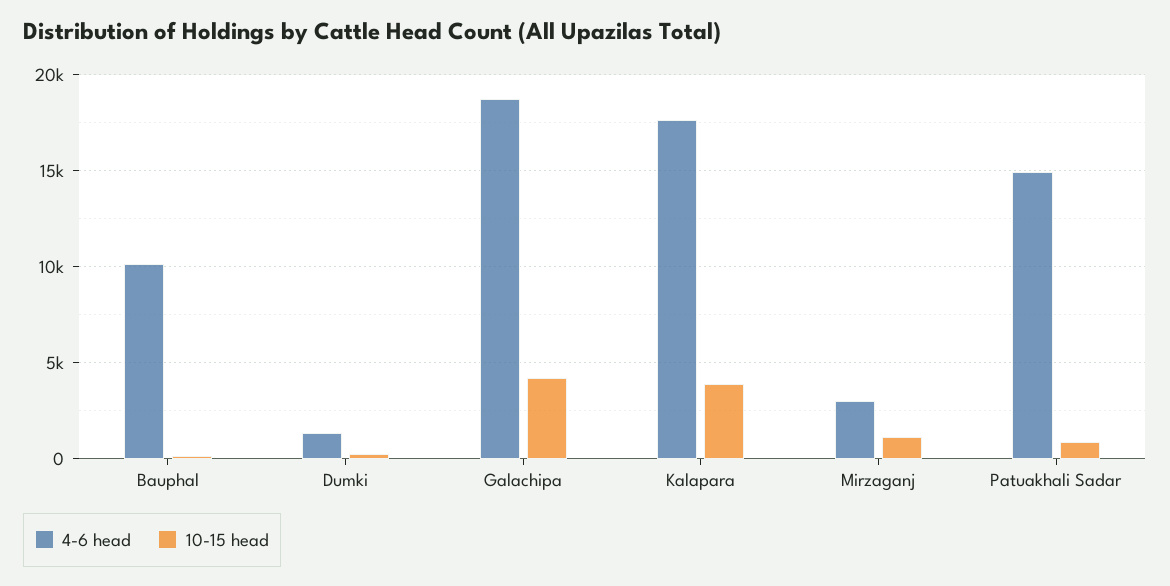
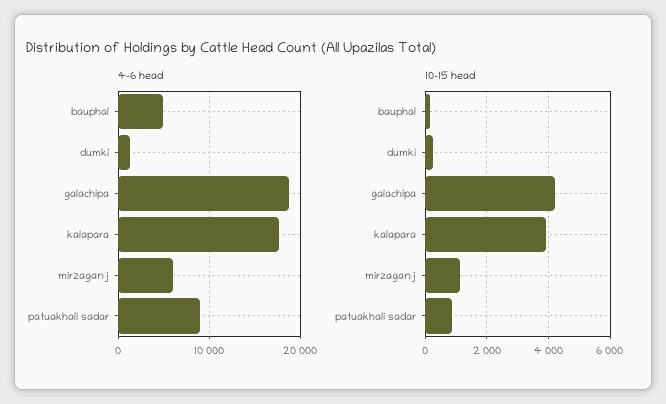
4-6 head, Bauphal: 10000 -> 5000
4-6 head, Mirzaganj: 3000 -> 6000
4-6 head, Patuakhali Sadar: 15000 -> 9000

